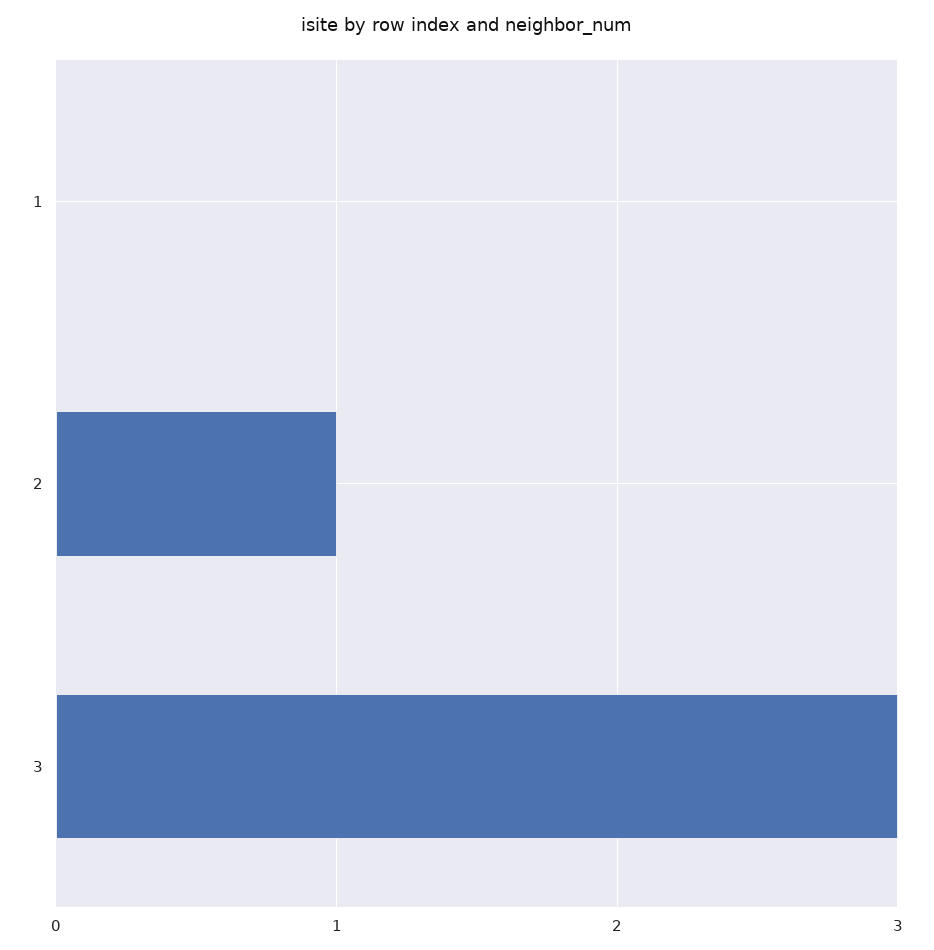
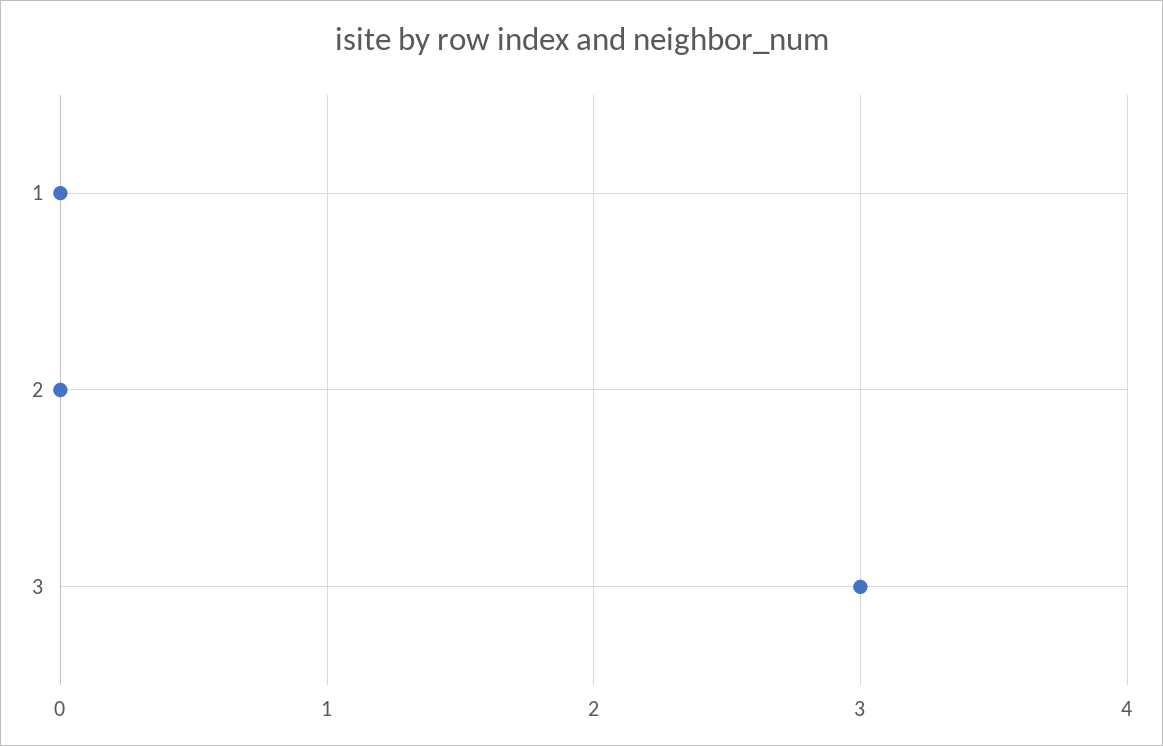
2: 1 -> 0

